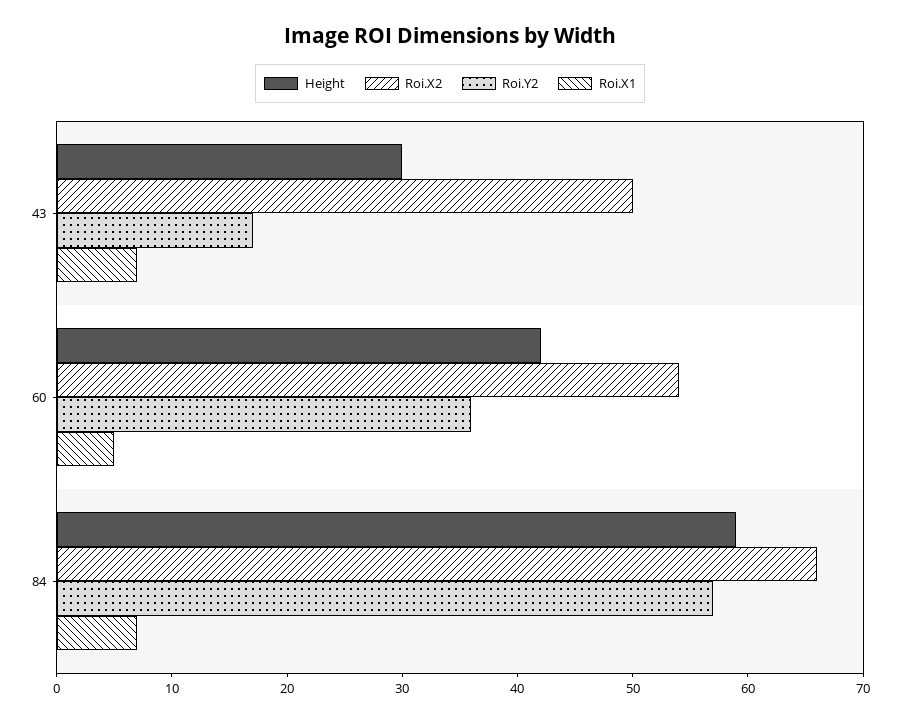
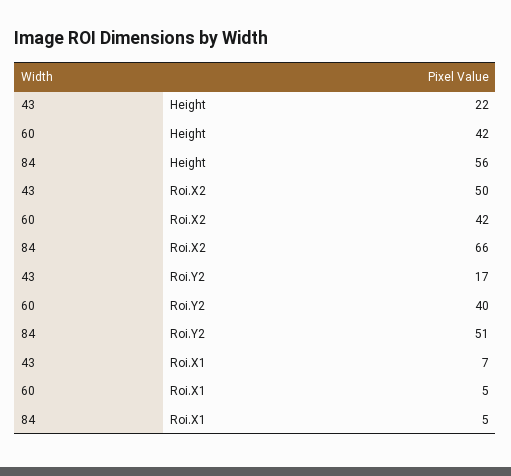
Height, 43: 30 -> 22
Roi.X2, 60: 54 -> 42
Roi.Y2, 60: 36 -> 40
Height, 84: 59 -> 56
Roi.Y2, 84: 57 -> 51
Roi.X1, 84: 7 -> 5

